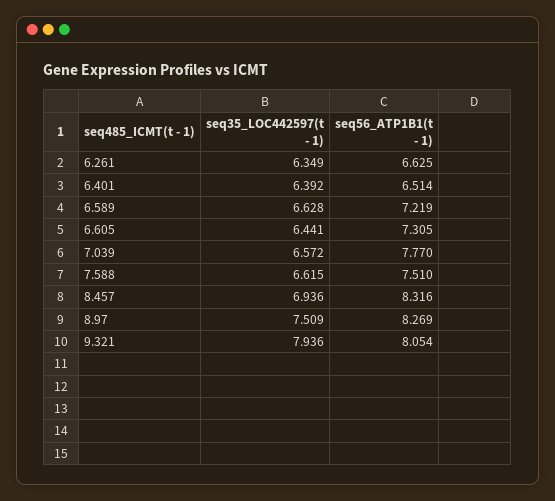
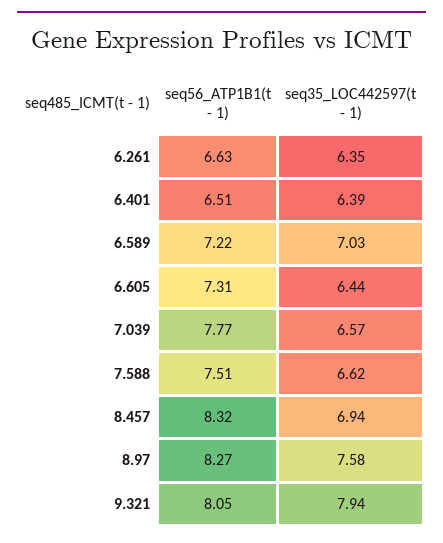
seq35_LOC442597(t - 1), 6.589: 6.628 -> 7.03
seq35_LOC442597(t - 1), 8.97: 7.509 -> 7.58

